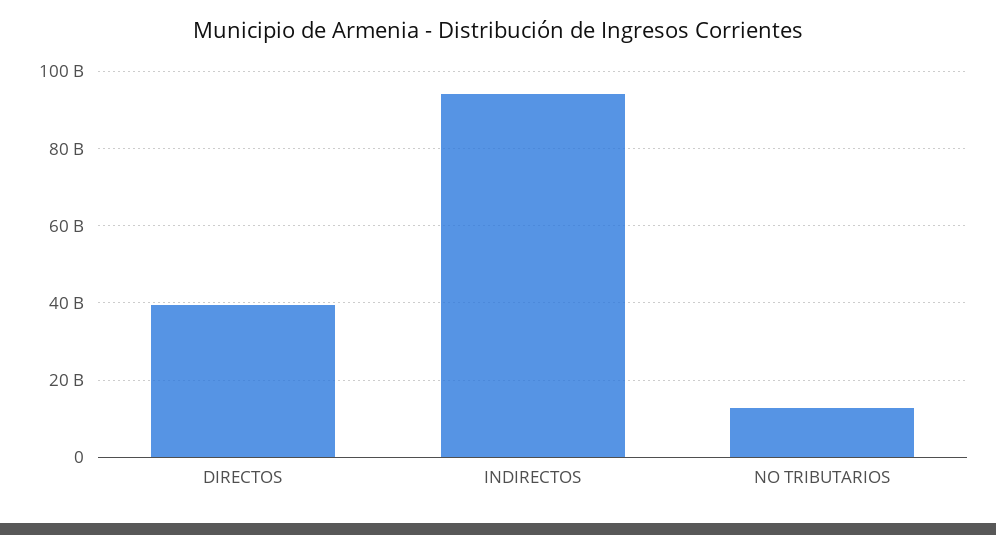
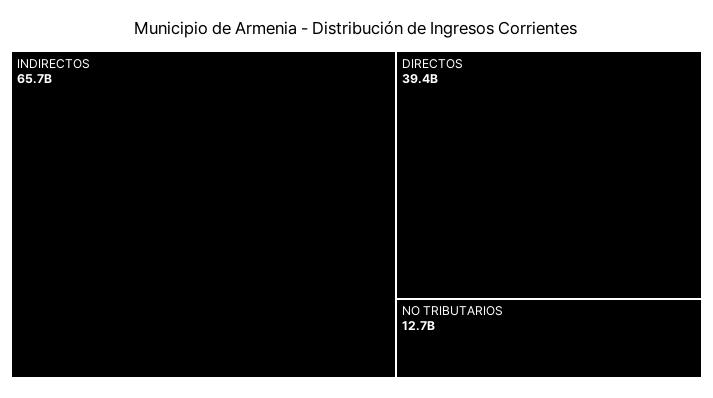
INDIRECTOS: 94000000000 -> 65700000000

